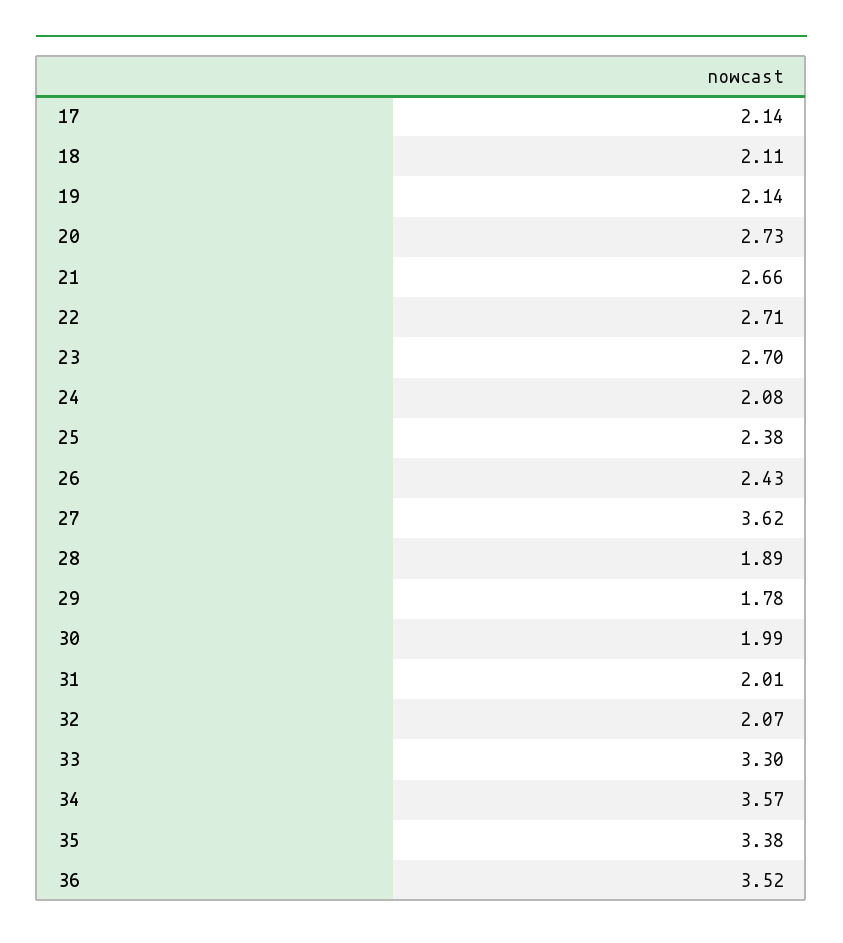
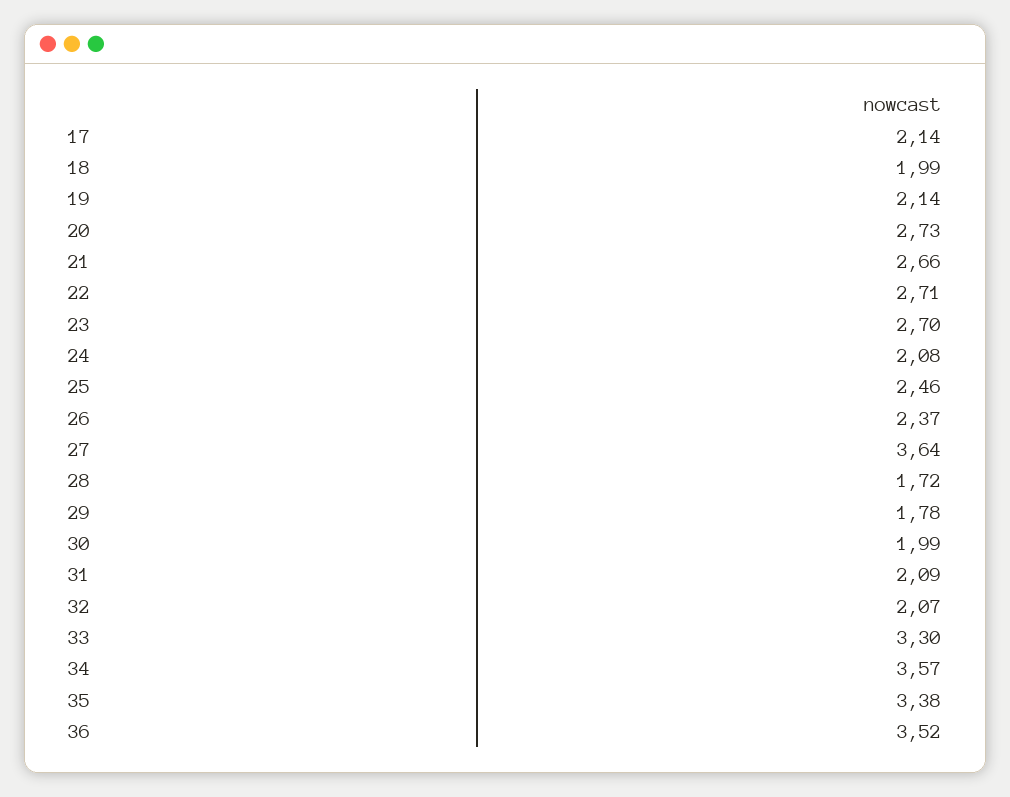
18: 2.11 -> 1.99
25: 2.38 -> 2.46
26: 2.43 -> 2.37
27: 3.62 -> 3.64
28: 1.89 -> 1.72
31: 2.01 -> 2.09

